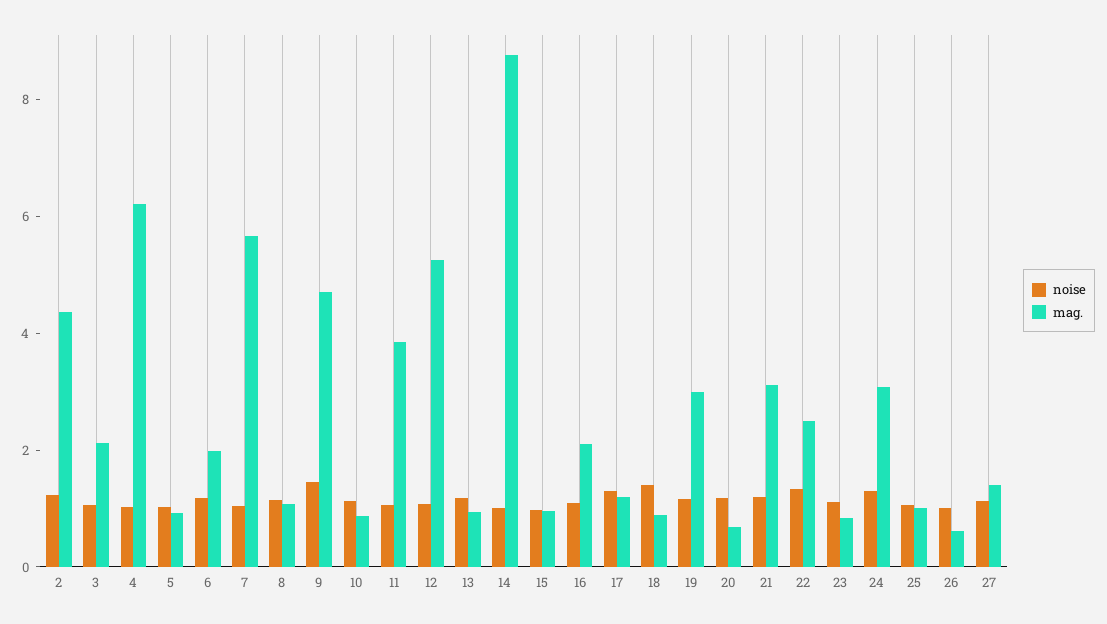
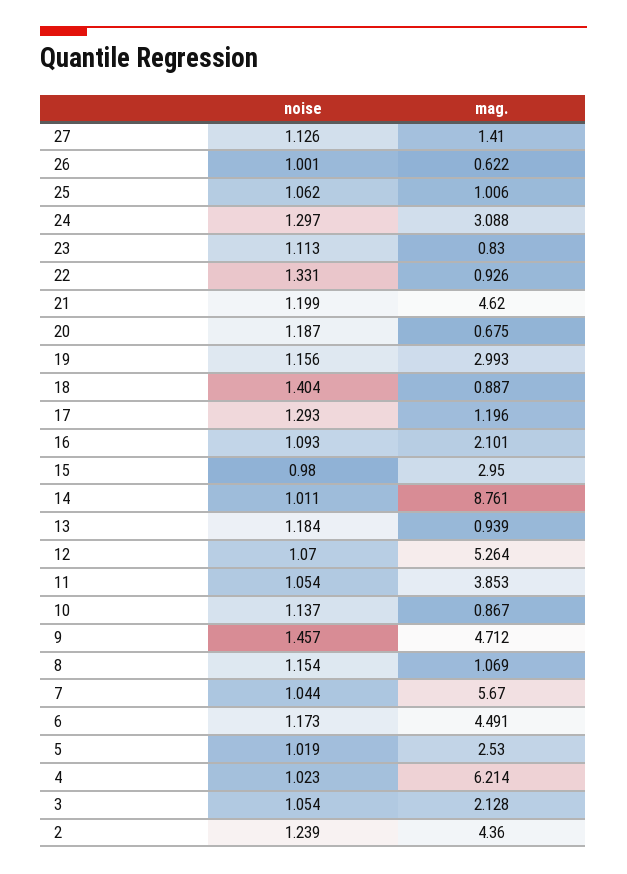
mag., 5: 1 -> 2.53
mag., 6: 2 -> 4.491
mag., 15: 1 -> 2.95
mag., 21: 3 -> 4.62
mag., 22: 2.5 -> 0.926

